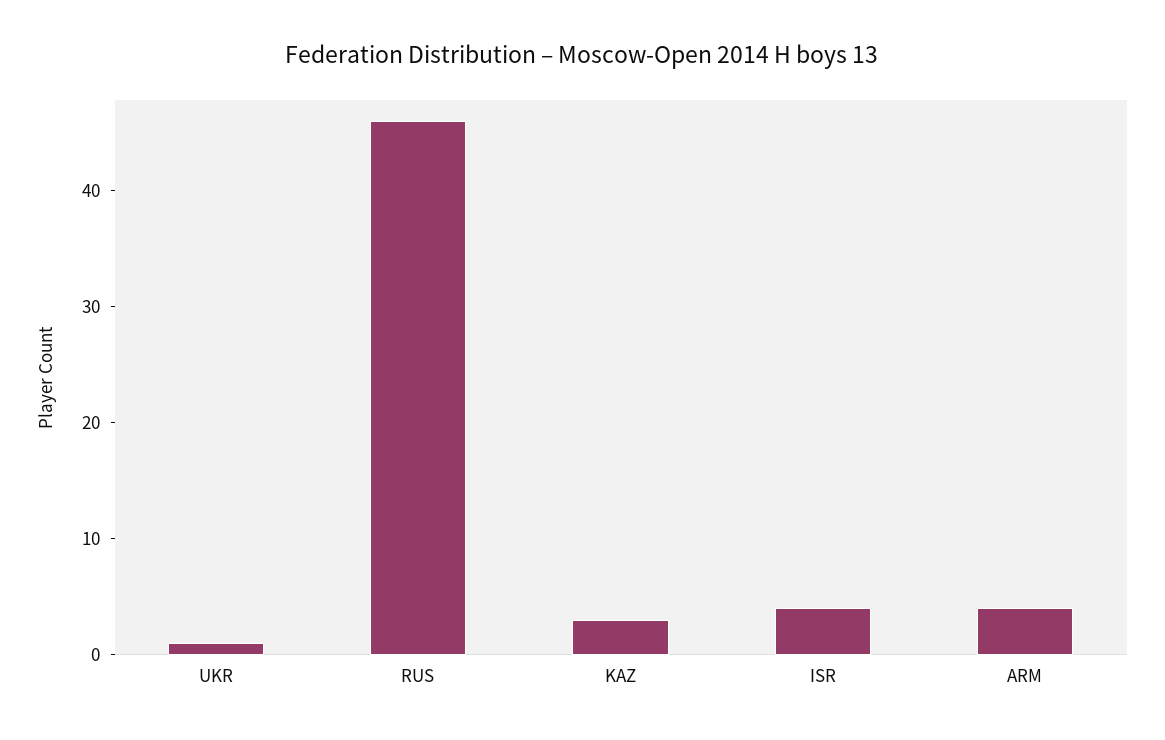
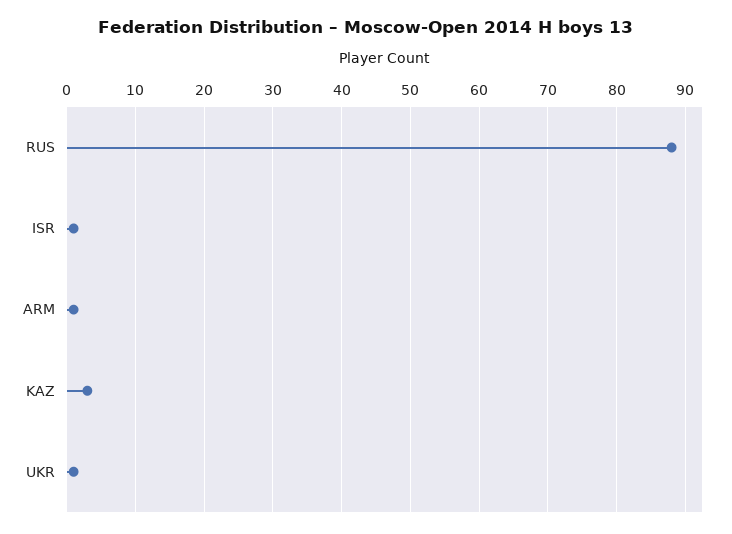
RUS: 46 -> 88
ISR: 4 -> 1
ARM: 4 -> 1

